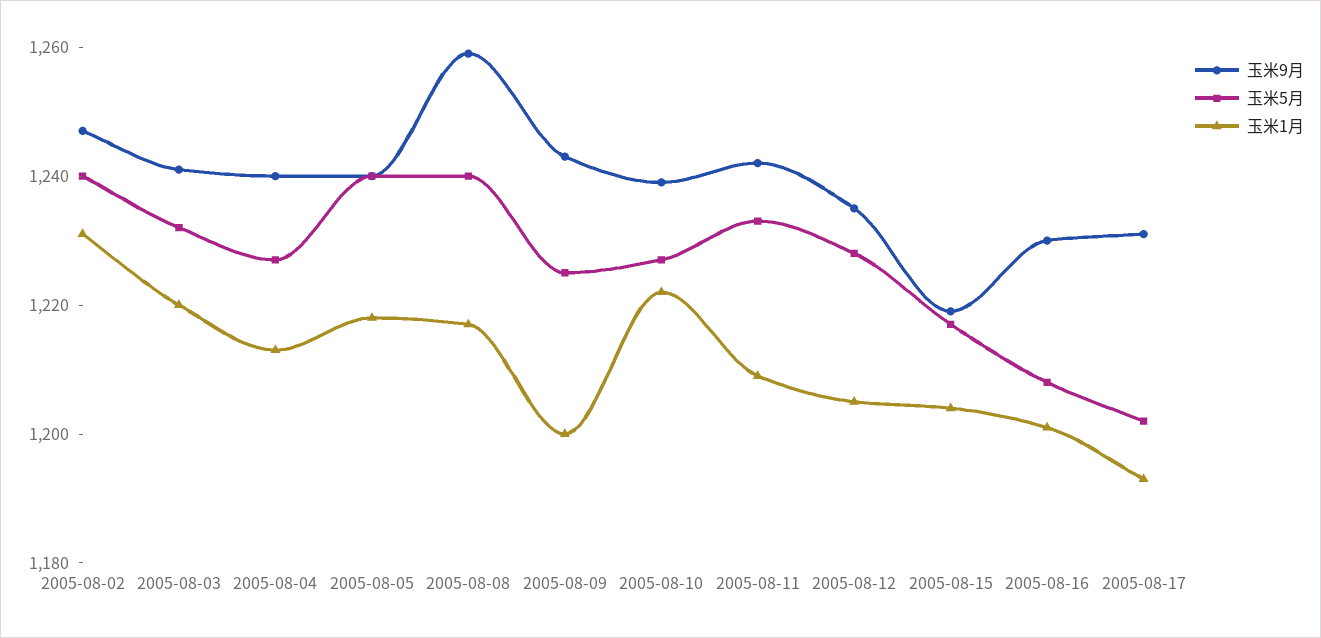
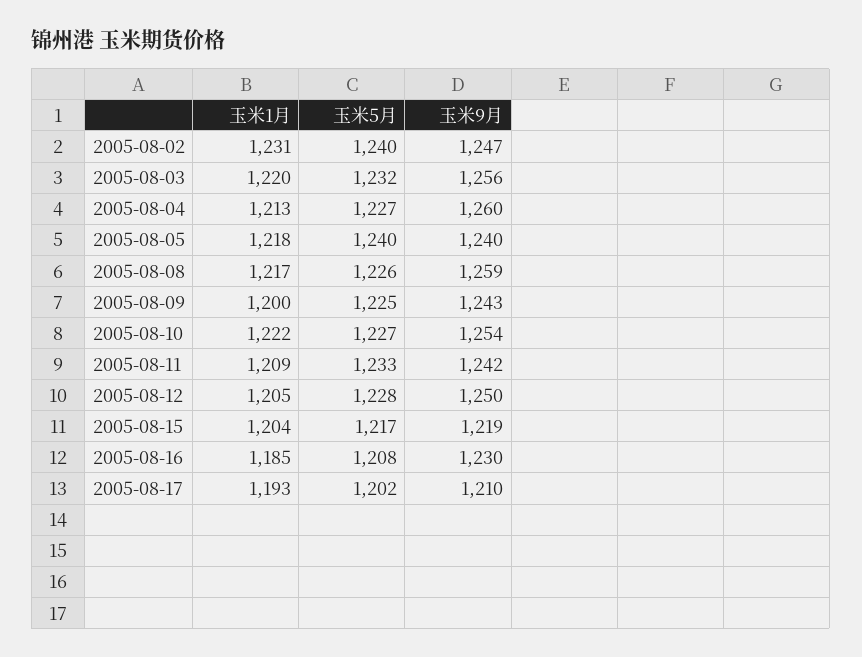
玉米9月, 2005-08-03: 1240 -> 1256
玉米9月, 2005-08-04: 1240 -> 1260
玉米5月, 2005-08-08: 1240 -> 1226
玉米9月, 2005-08-10: 1240 -> 1254
玉米9月, 2005-08-12: 1235 -> 1250
玉米1月, 2005-08-16: 1200 -> 1185
玉米9月, 2005-08-17: 1230 -> 1210

